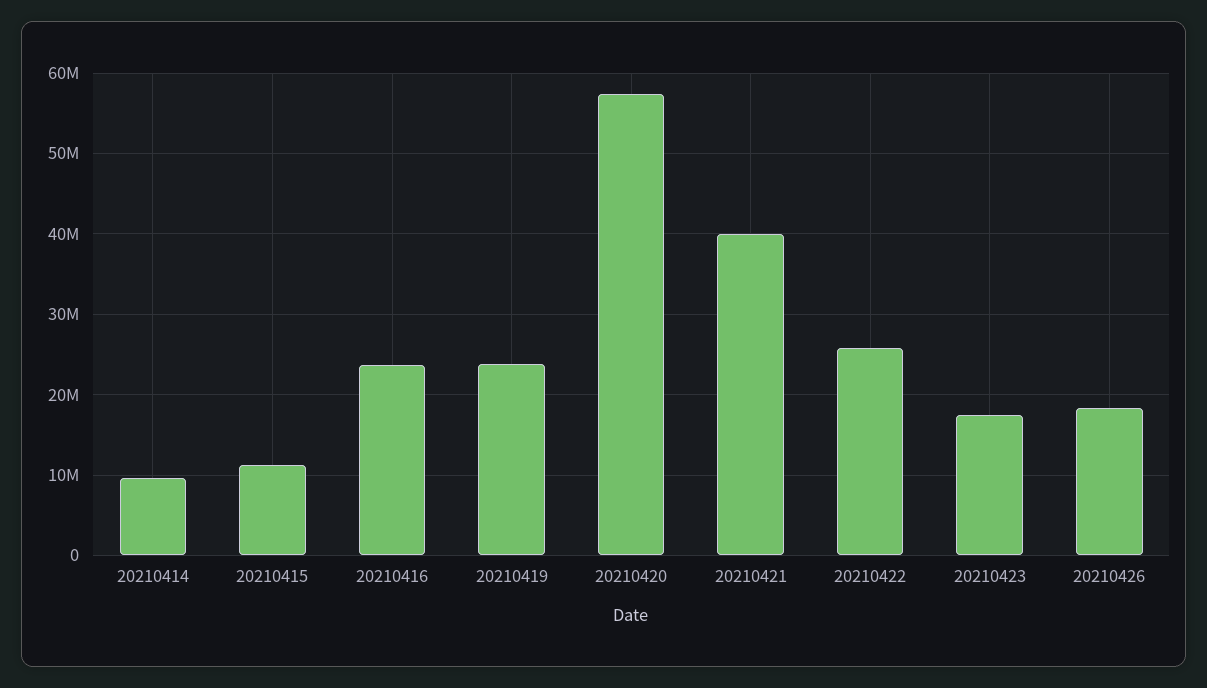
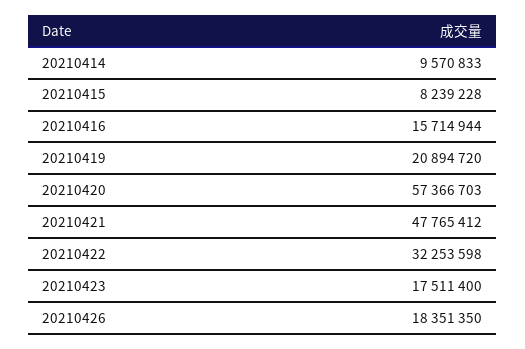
20210415: 11000000 -> 8239228
20210416: 24000000 -> 15714944
20210419: 24000000 -> 20894720
20210421: 40000000 -> 47765412
20210422: 26000000 -> 32253598

